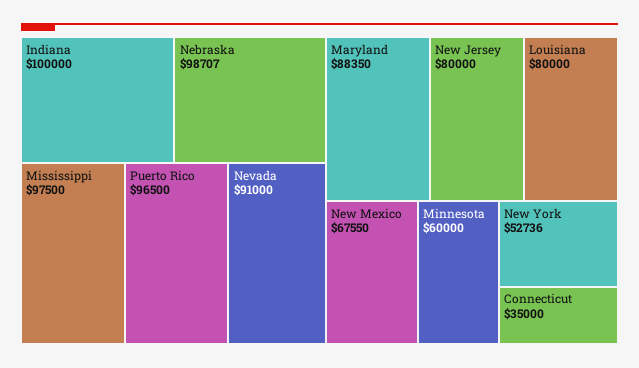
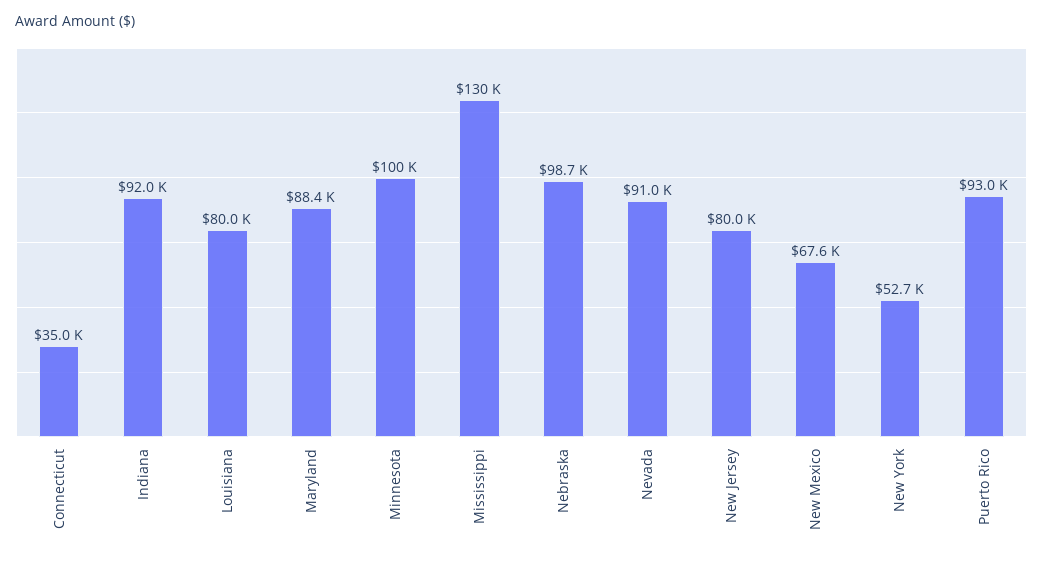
Indiana: 100000 -> 92000
Mississippi: 97500 -> 130000
Puerto Rico: 96500 -> 93000
Minnesota: 60000 -> 100000

